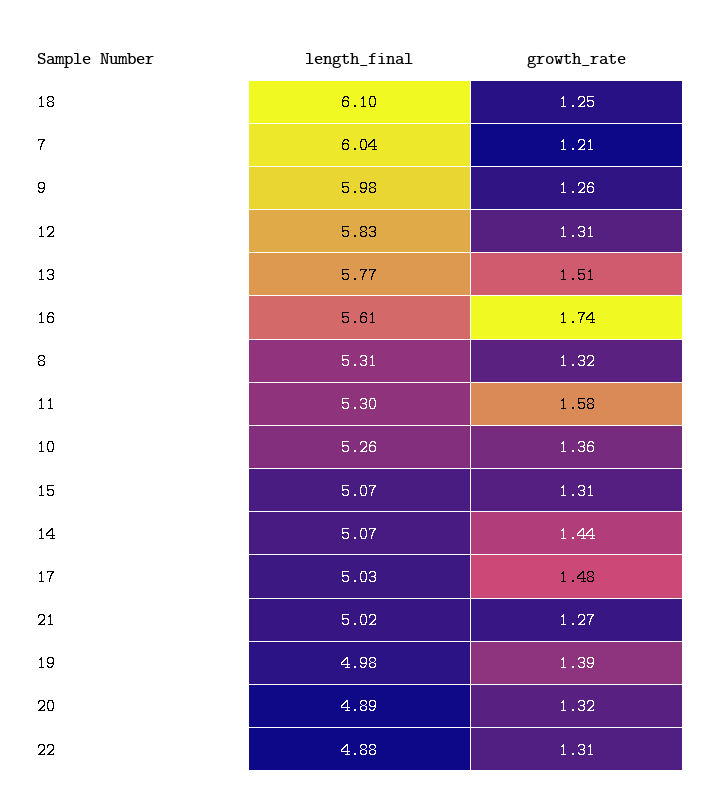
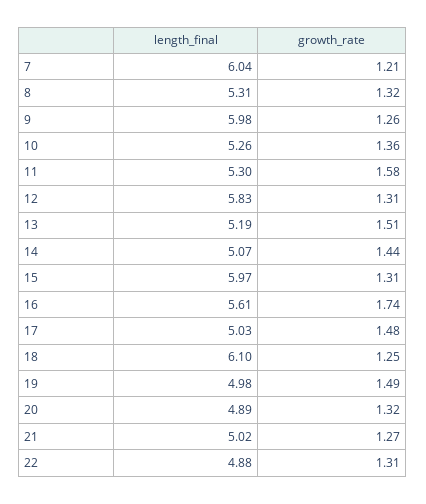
length_final, 13: 5.77 -> 5.19
length_final, 15: 5.07 -> 5.97
growth_rate, 19: 1.39 -> 1.49

